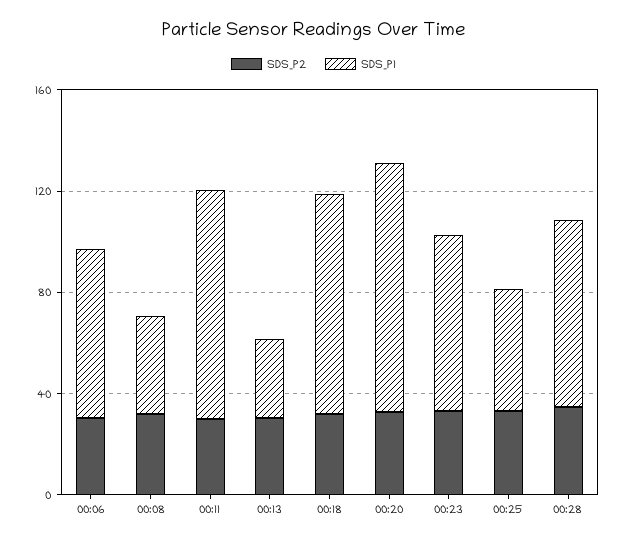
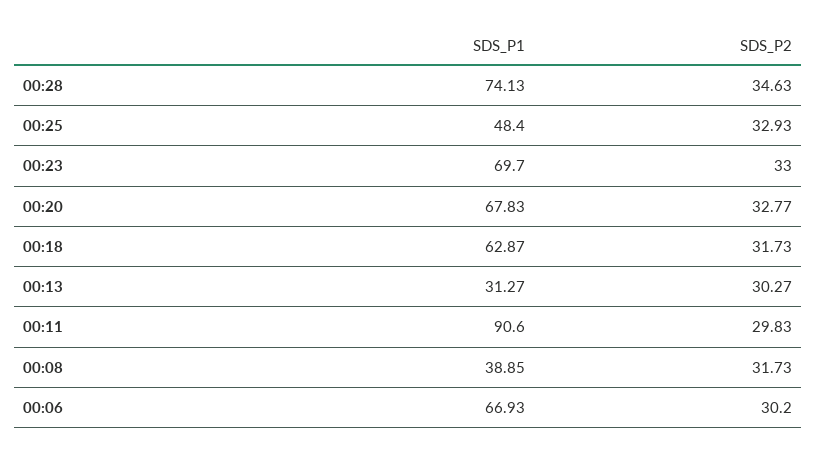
SDS_P1, 00:18: 90 -> 62.87
SDS_P1, 00:20: 100 -> 67.83

